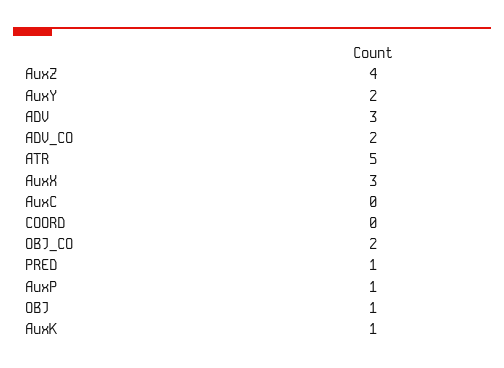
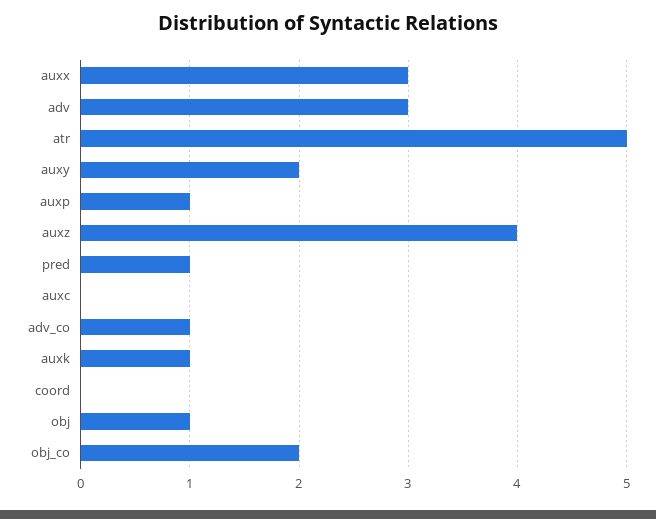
ADV_CO: 2 -> 1

